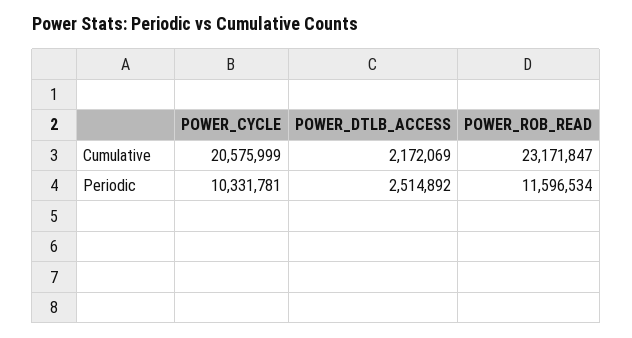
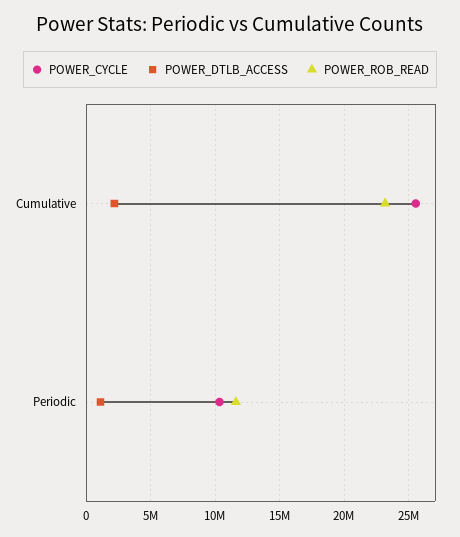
POWER_CYCLE, Cumulative: 20575999 -> 25500000
POWER_DTLB_ACCESS, Periodic: 2514892 -> 1000000

